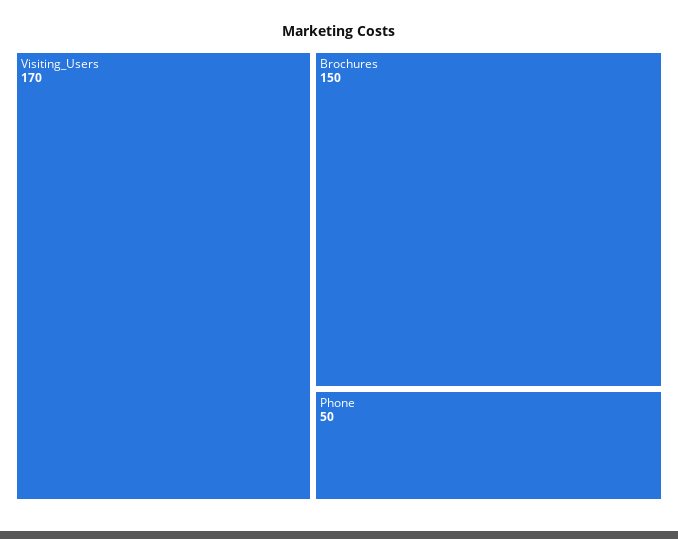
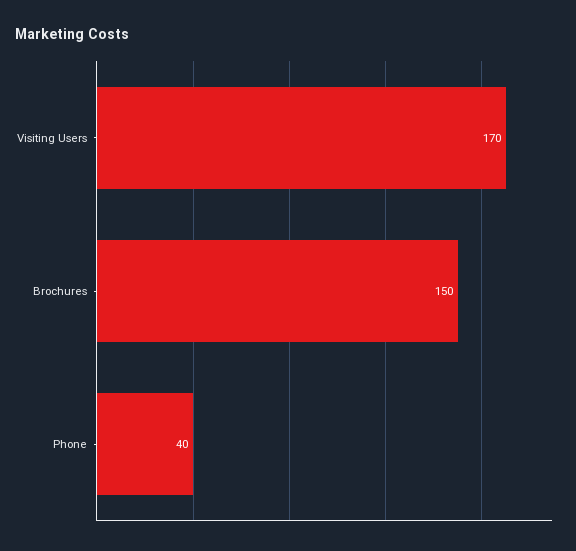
Phone: 50 -> 40

